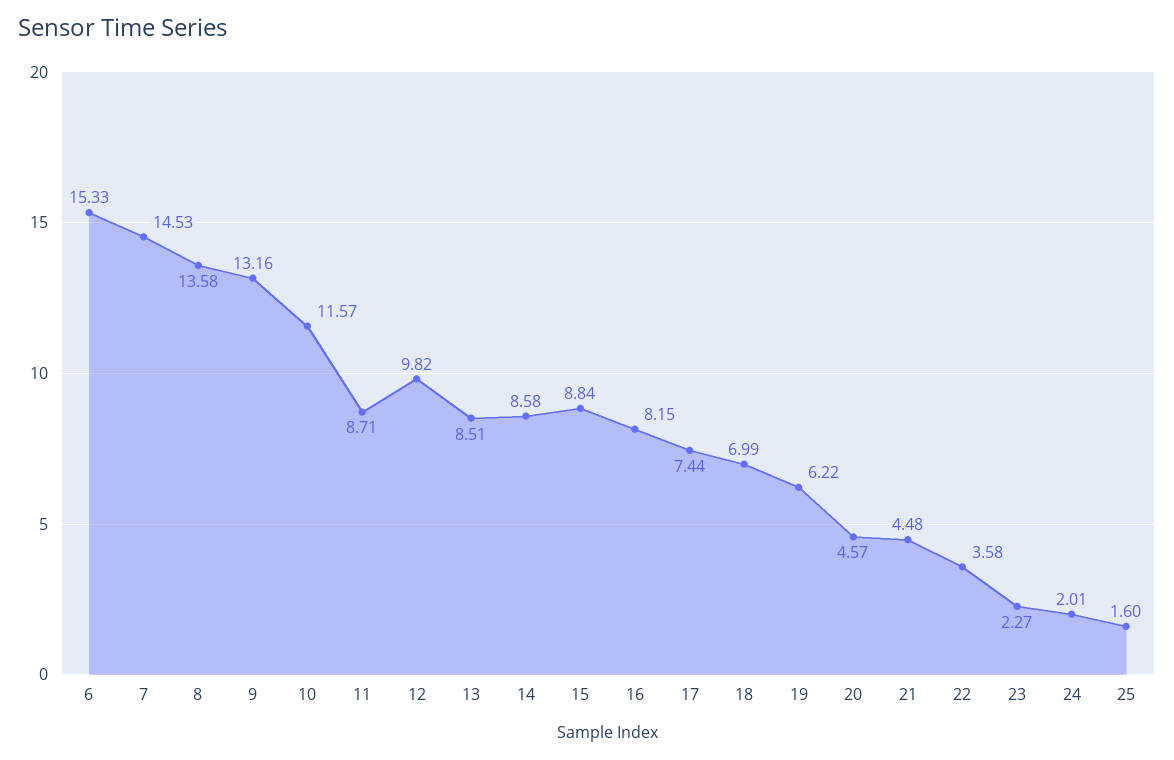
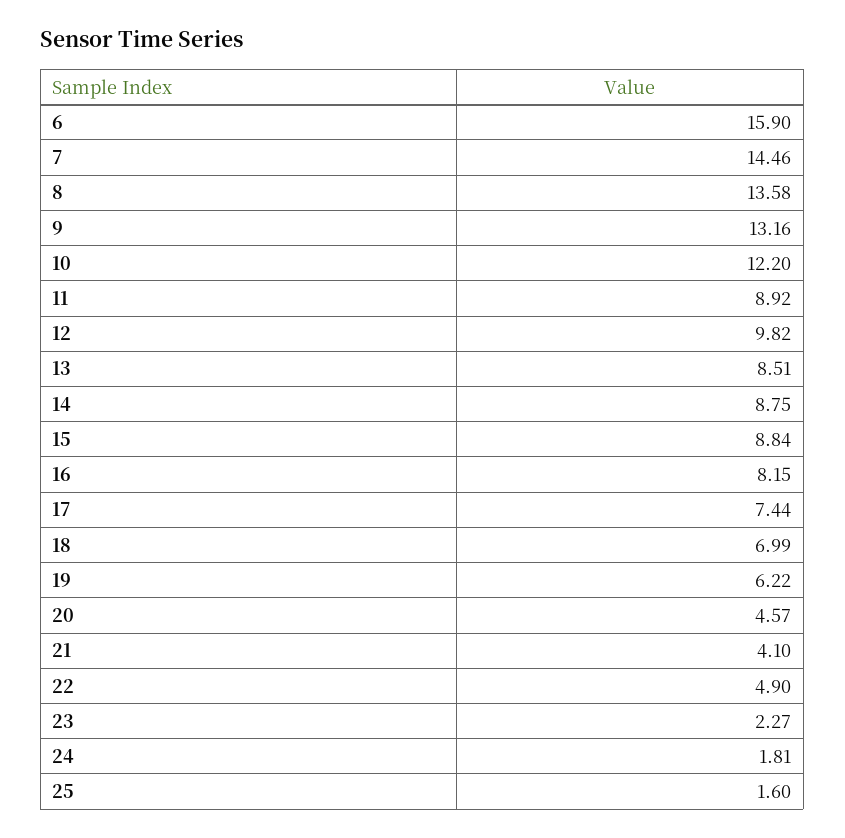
6: 15.33 -> 15.9
7: 14.53 -> 14.46
10: 11.57 -> 12.2
11: 8.71 -> 8.92
14: 8.58 -> 8.75
21: 4.48 -> 4.1
22: 3.58 -> 4.9
24: 2.01 -> 1.81

